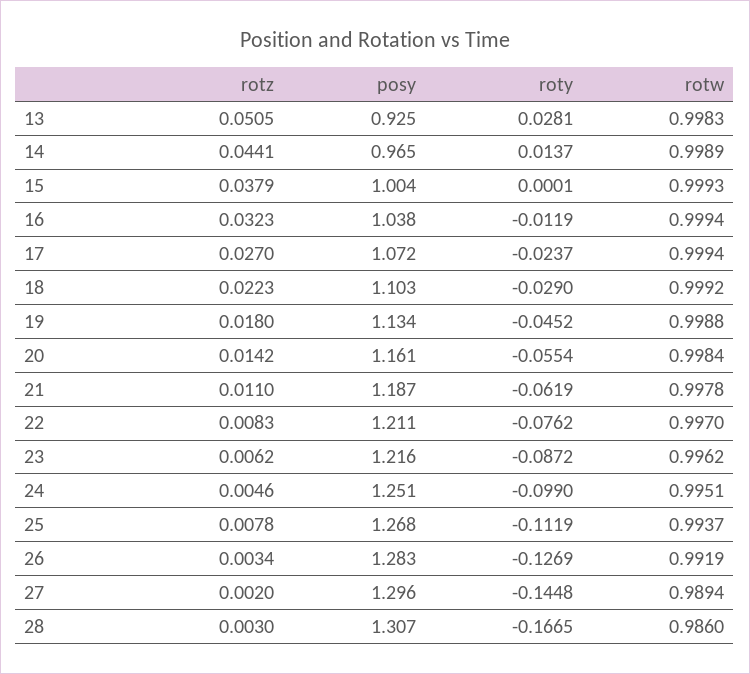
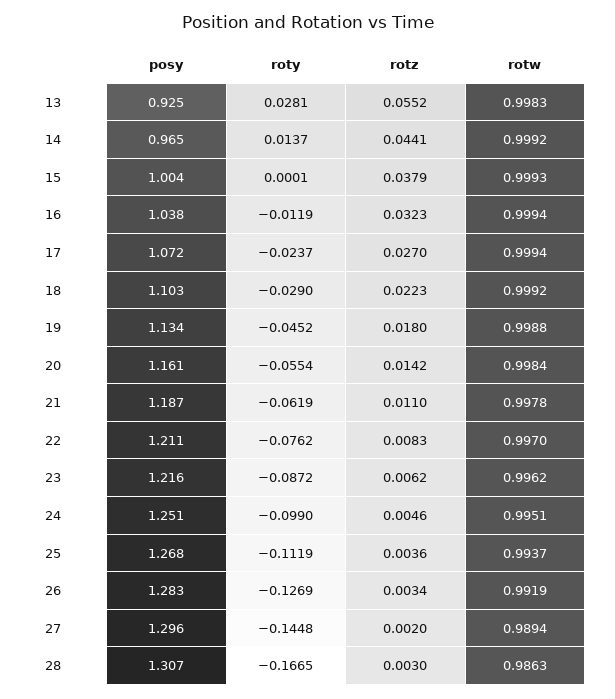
rotz, 13: 0.0505 -> 0.0552
rotw, 14: 0.9989 -> 0.9992
rotz, 25: 0.0078 -> 0.0036
rotw, 28: 0.986 -> 0.9863

